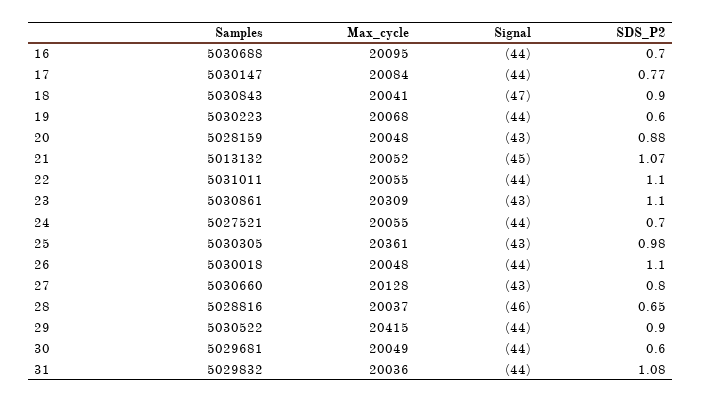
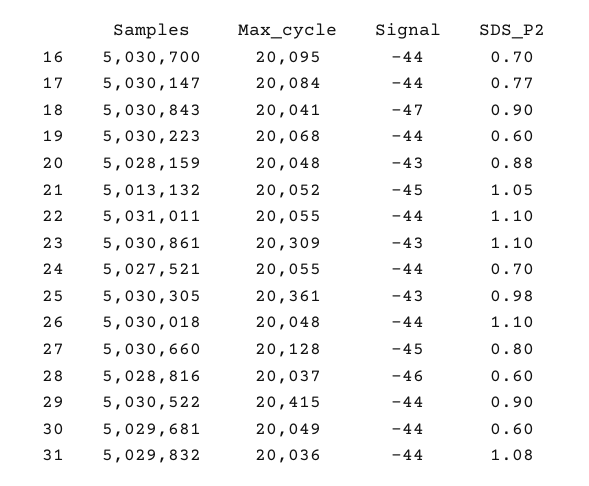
Samples, 16: 5030688 -> 5030700
SDS_P2, 21: 1.07 -> 1.05
Signal, 27: -43 -> -45
SDS_P2, 28: 0.65 -> 0.6

